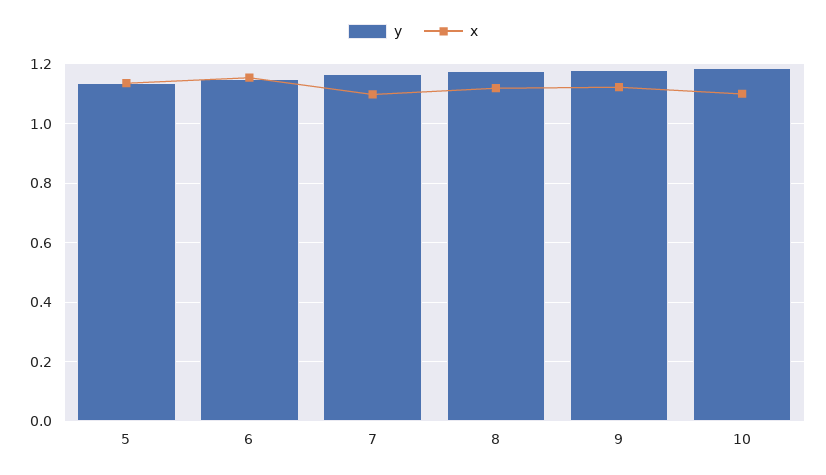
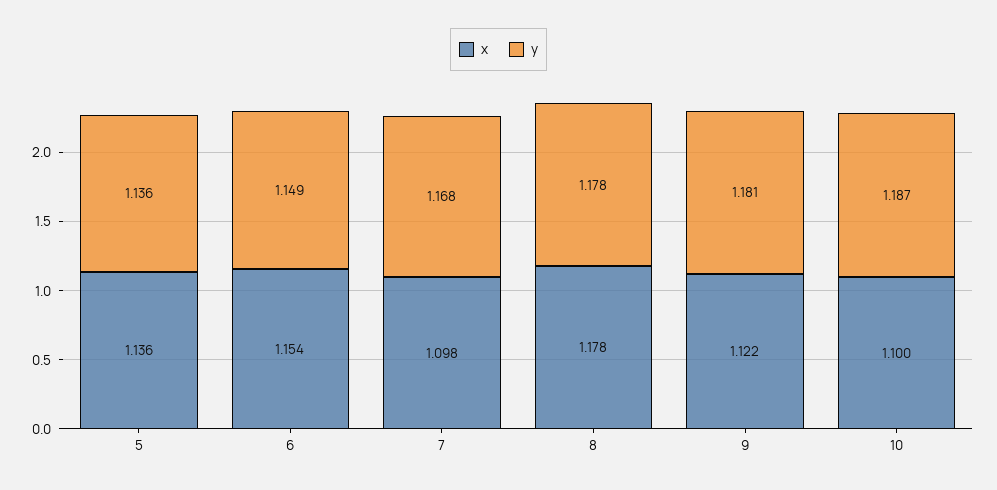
x, 8: 1.125 -> 1.178

